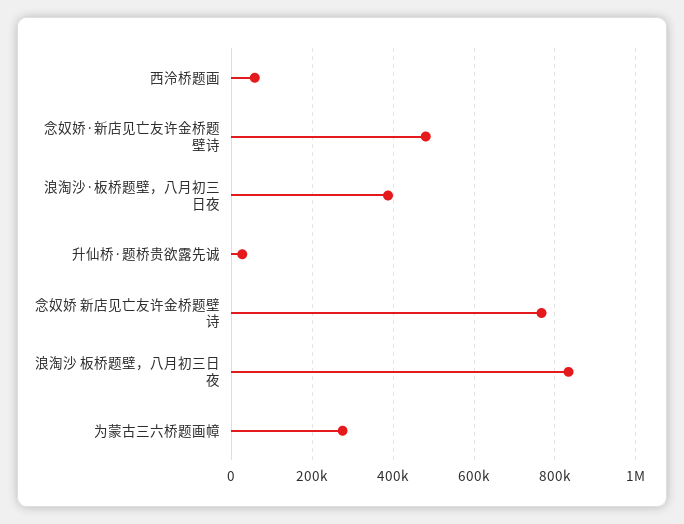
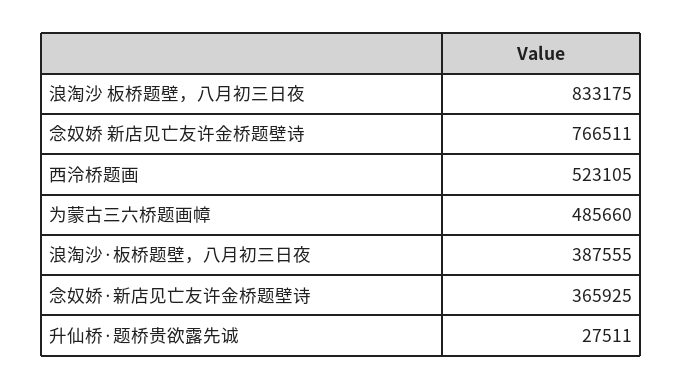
西泠桥题画: 60000 -> 523105
念奴娇·新店见亡友许金桥题壁诗: 480000 -> 365925
为蒙古三六桥题画幛: 280000 -> 485660

